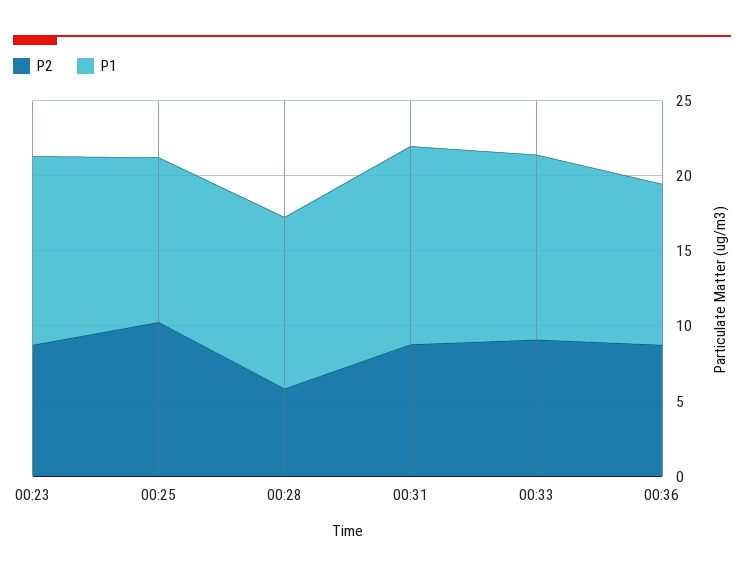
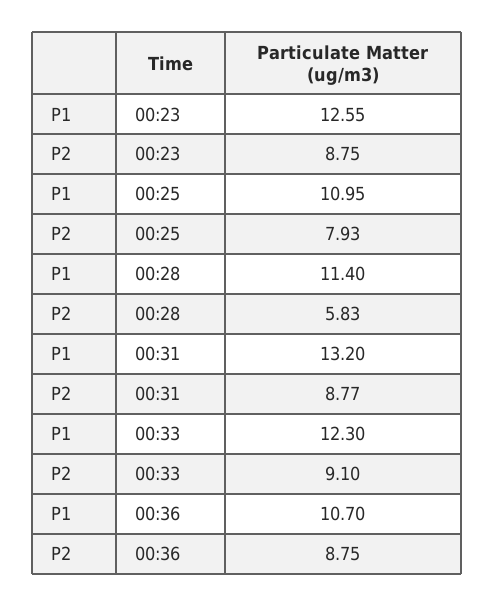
P2, 00:25: 10 -> 7.93

